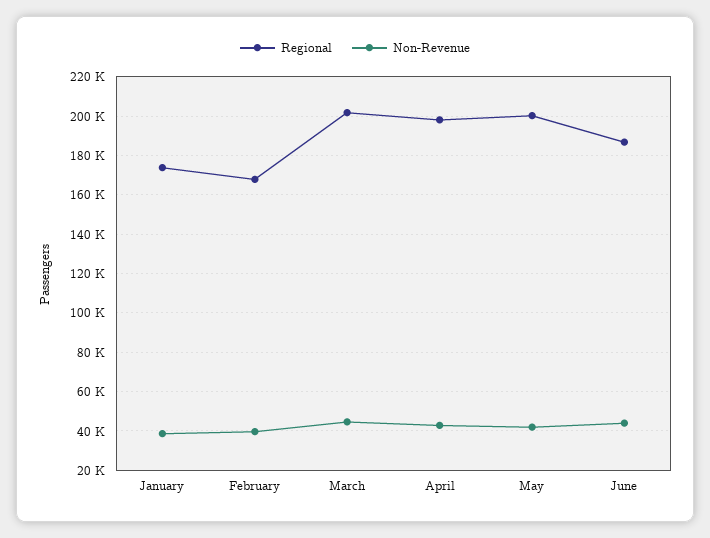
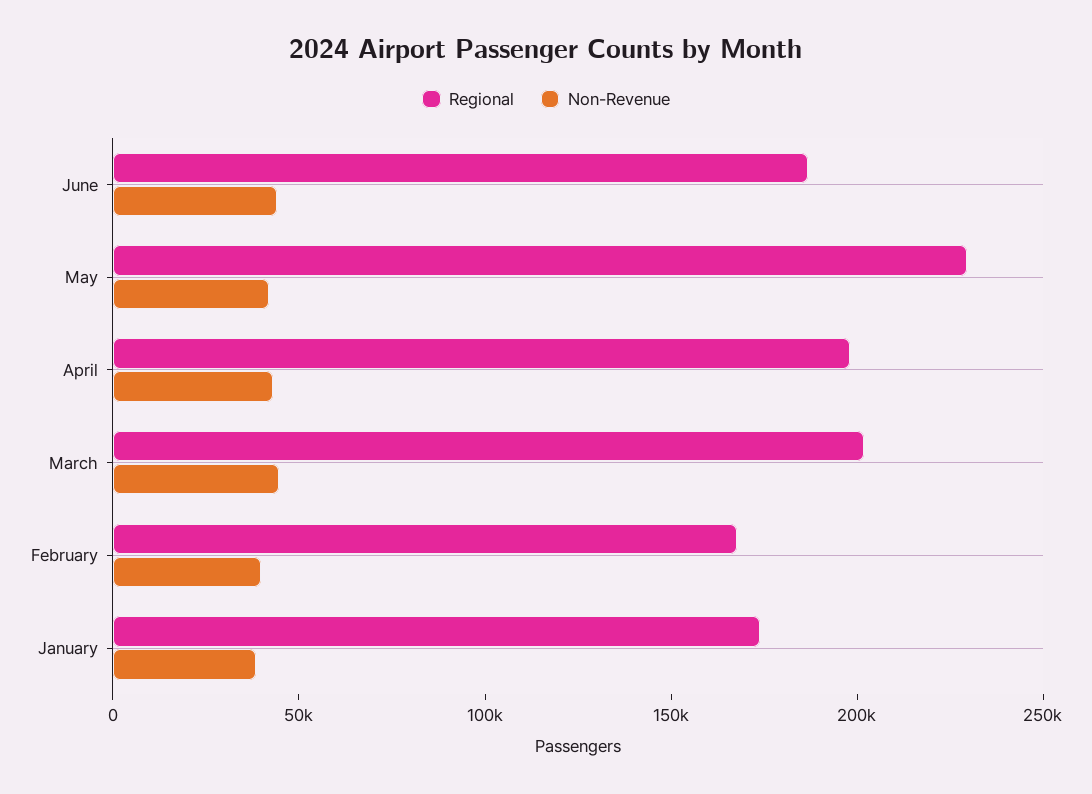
Regional, May: 200000 -> 230000

